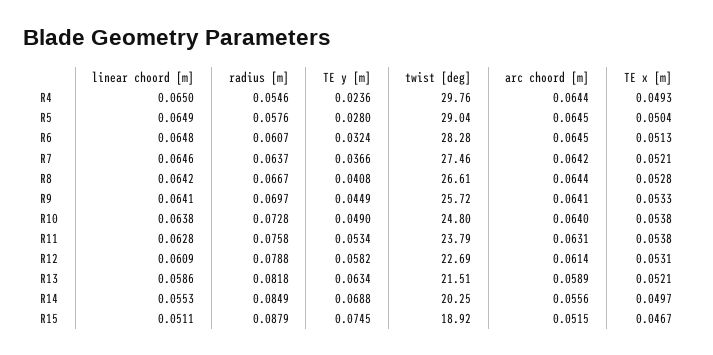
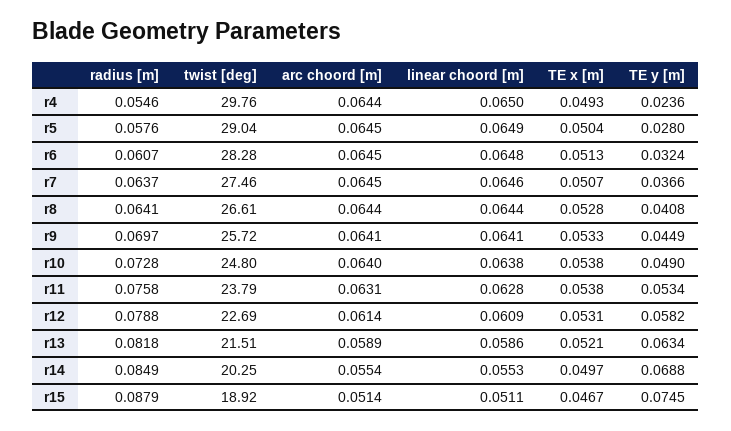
arc choord [m], R7: 0.0642 -> 0.0645
TE x [m], R7: 0.0521 -> 0.0507
linear choord [m], R8: 0.0642 -> 0.0644
radius [m], R8: 0.0667 -> 0.0641
arc choord [m], R14: 0.0556 -> 0.0554
arc choord [m], R15: 0.0515 -> 0.0514

